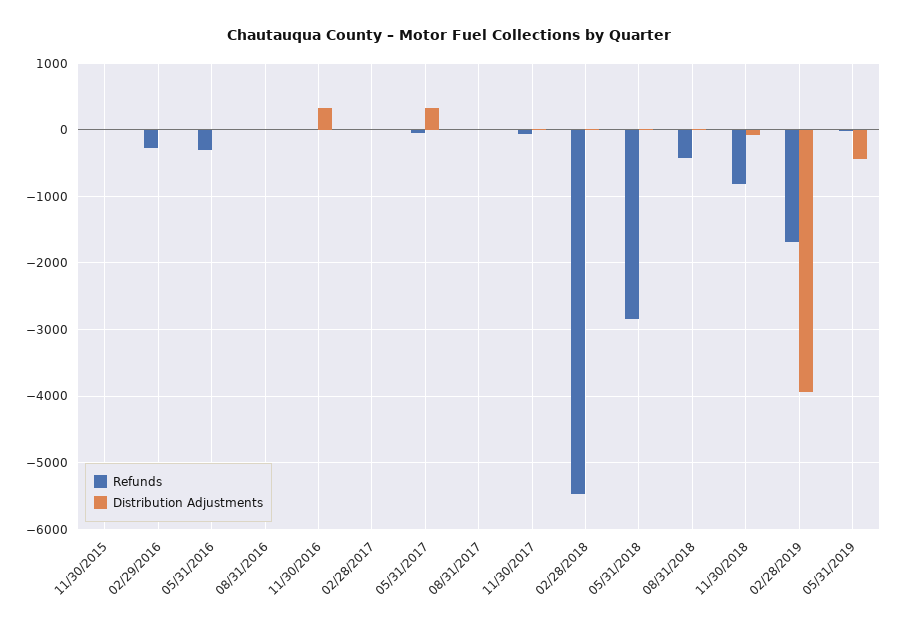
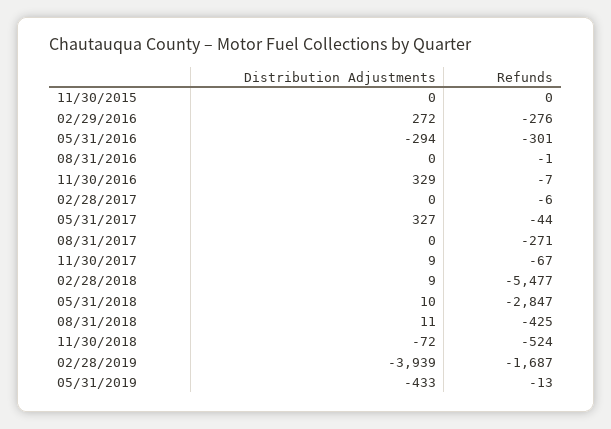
Distribution Adjustments, 02/29/2016: 0 -> 272
Distribution Adjustments, 05/31/2016: 0 -> -294
Refunds, 08/31/2017: 0 -> -271
Refunds, 11/30/2018: -800 -> -524

